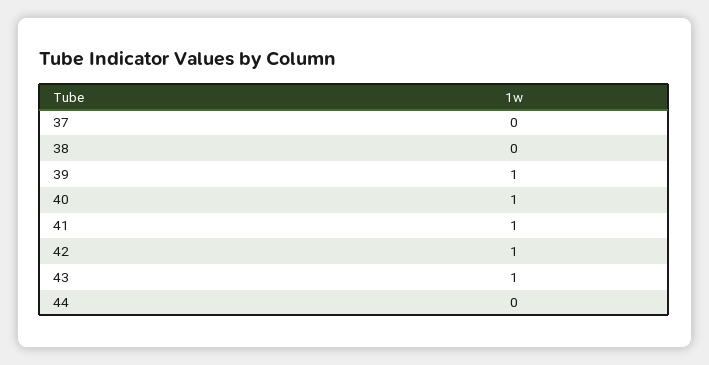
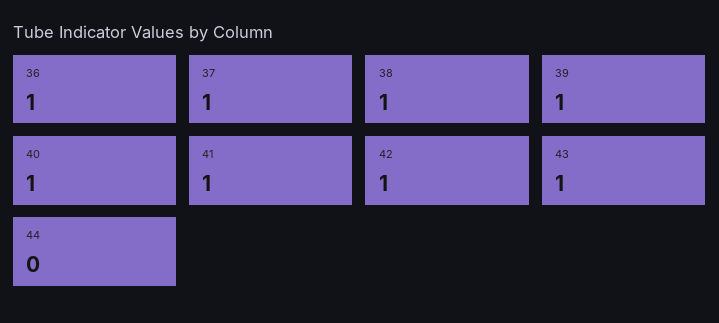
37: 0 -> 1
38: 0 -> 1
36: none -> 1

